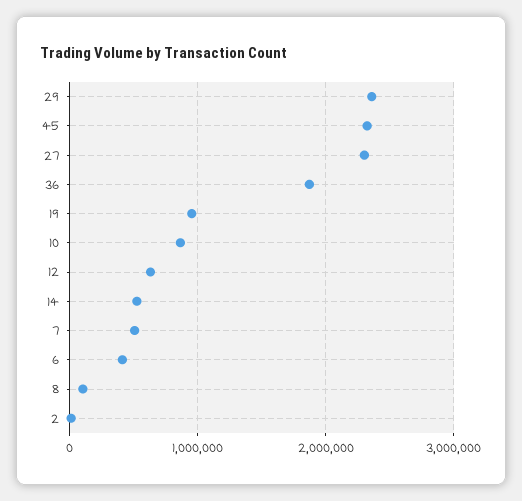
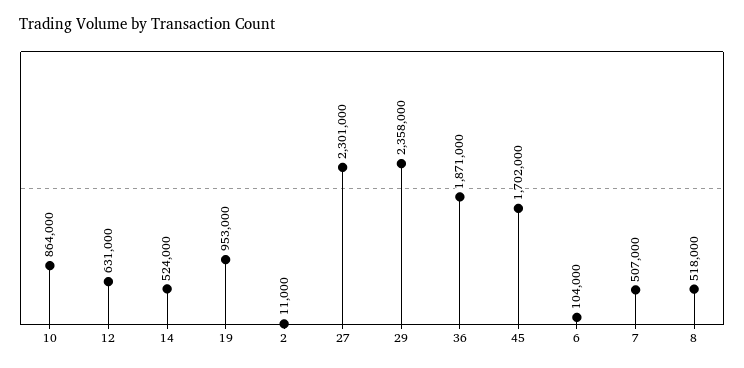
45: 2300000 -> 1702000
6: 400000 -> 104000
8: 100000 -> 518000

